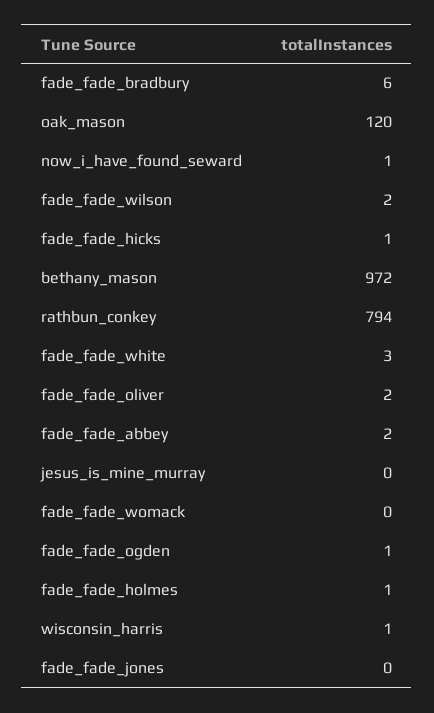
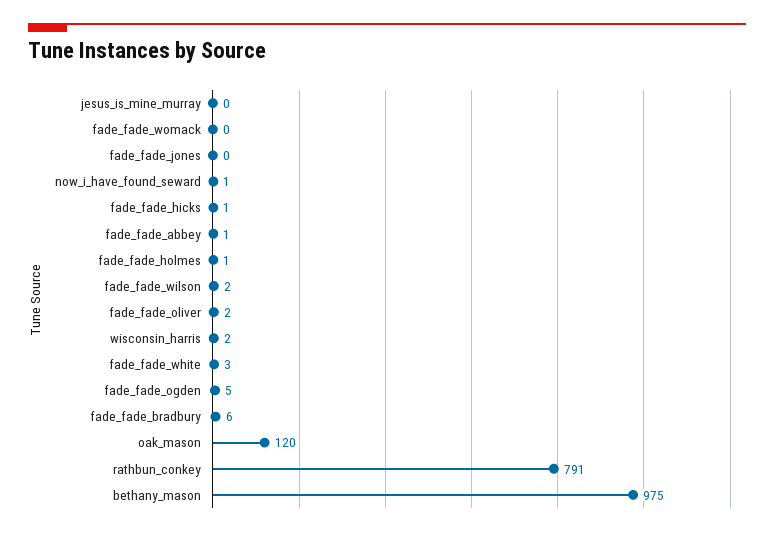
bethany_mason: 972 -> 975
rathbun_conkey: 794 -> 791
fade_fade_abbey: 2 -> 1
fade_fade_ogden: 1 -> 5
wisconsin_harris: 1 -> 2

